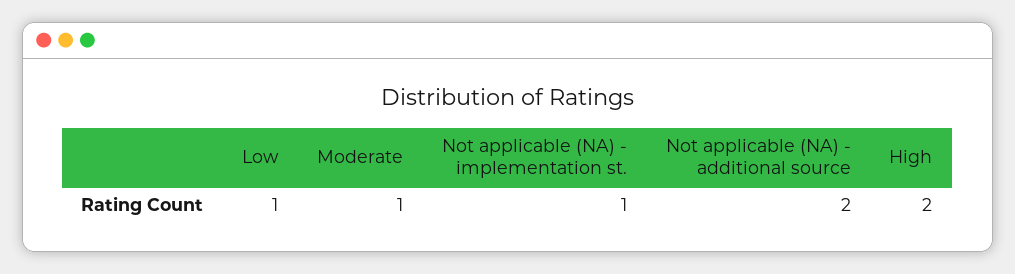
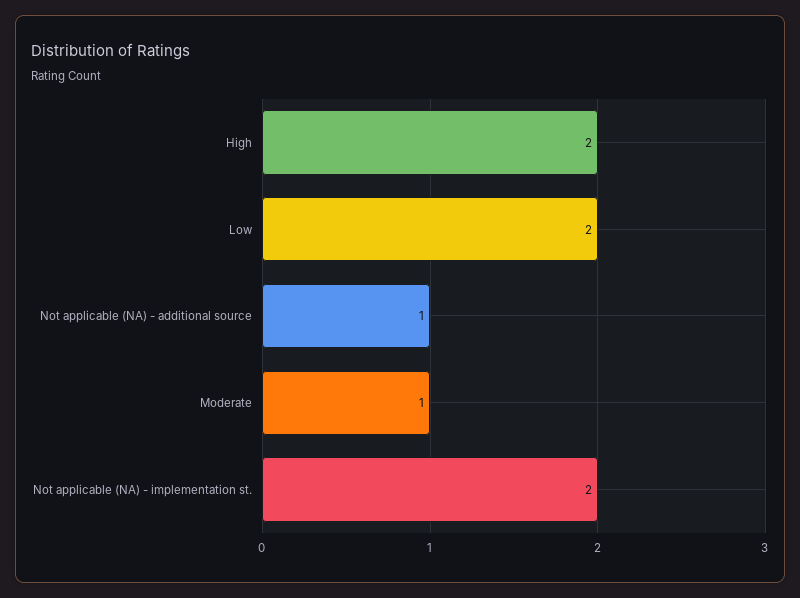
Low: 1 -> 2
Not applicable (NA) - implementation st.: 1 -> 2
Not applicable (NA) - additional source: 2 -> 1

